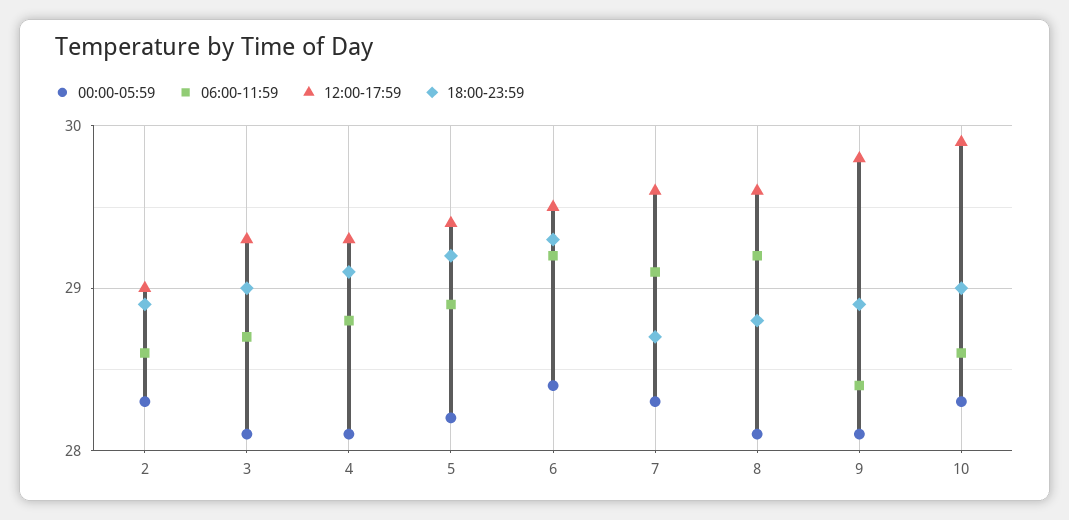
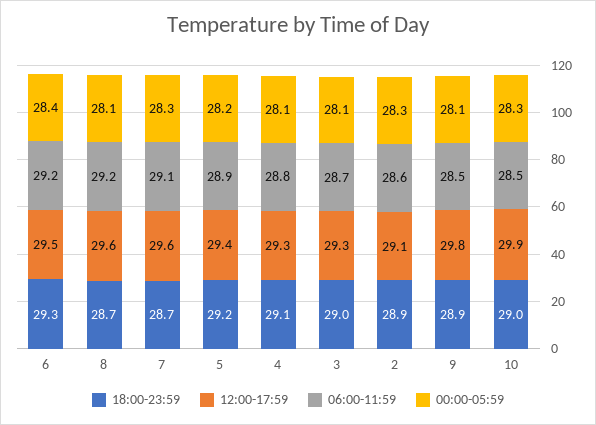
12:00-17:59, 2: 29 -> 29.1
18:00-23:59, 8: 28.8 -> 28.7
06:00-11:59, 9: 28.4 -> 28.5
06:00-11:59, 10: 28.6 -> 28.5

